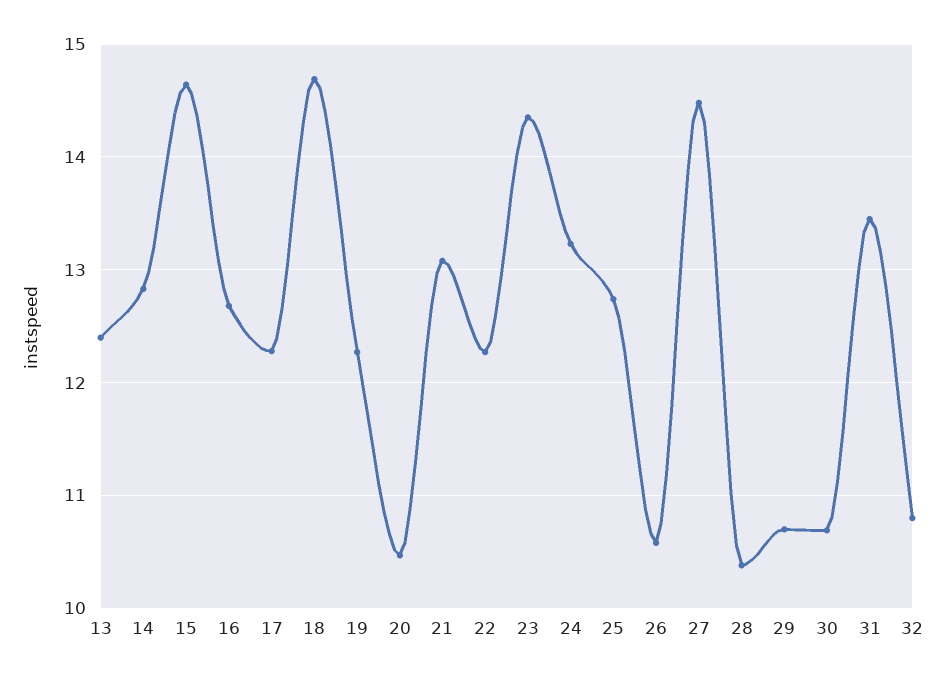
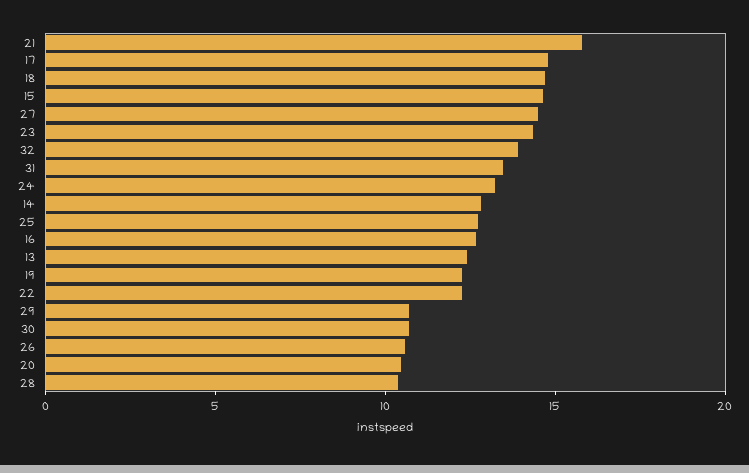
17: 12.3 -> 15
21: 13.1 -> 16
32: 10.8 -> 14

